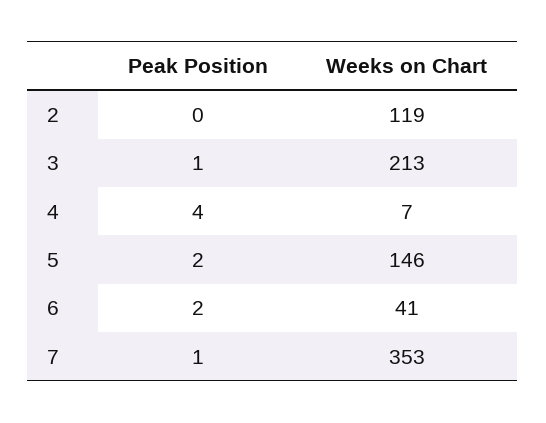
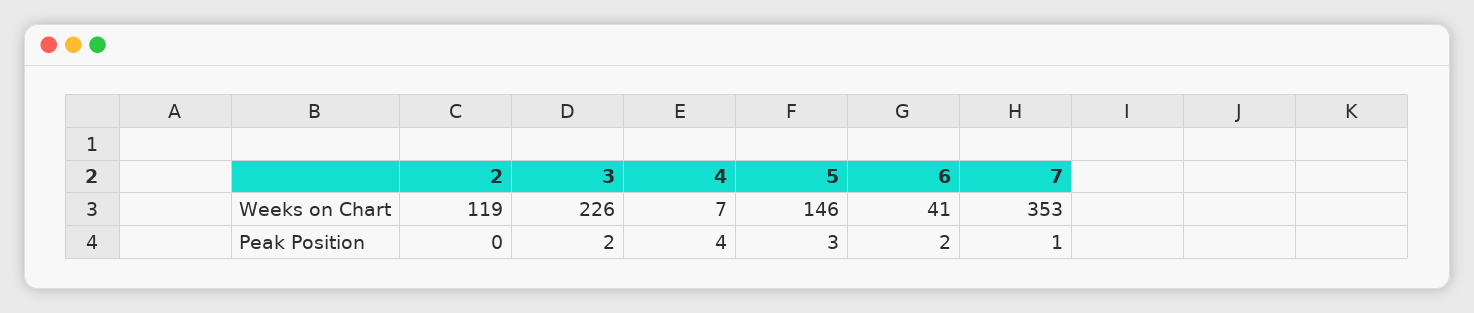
Peak Position, 3: 1 -> 2
Weeks on Chart, 3: 213 -> 226
Peak Position, 5: 2 -> 3

